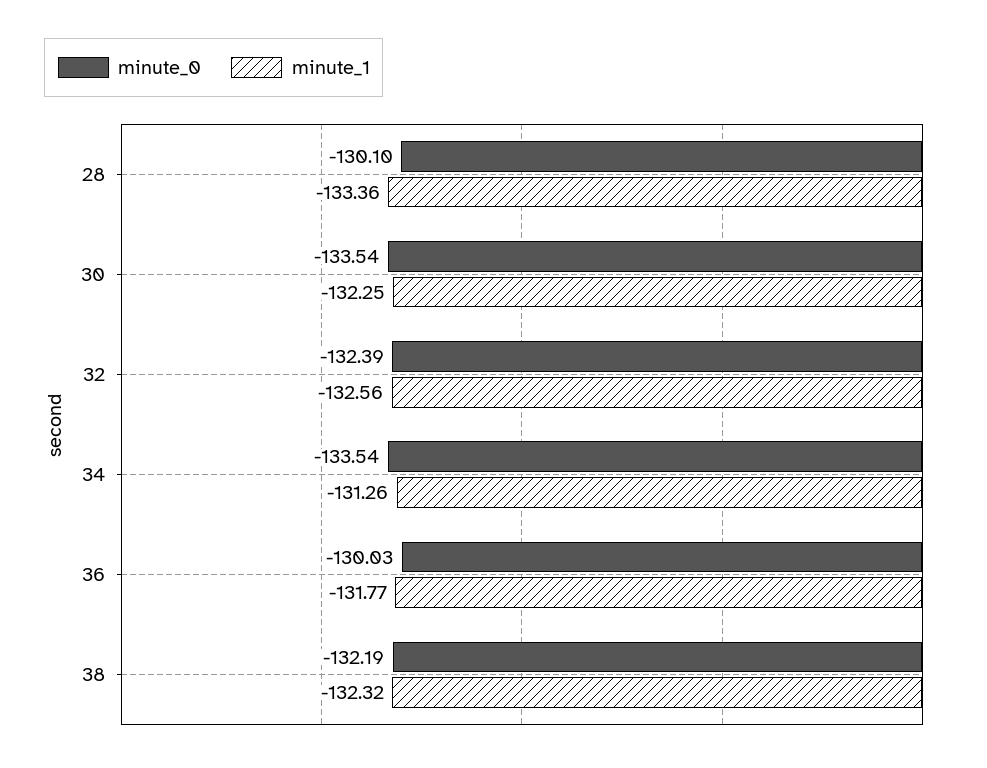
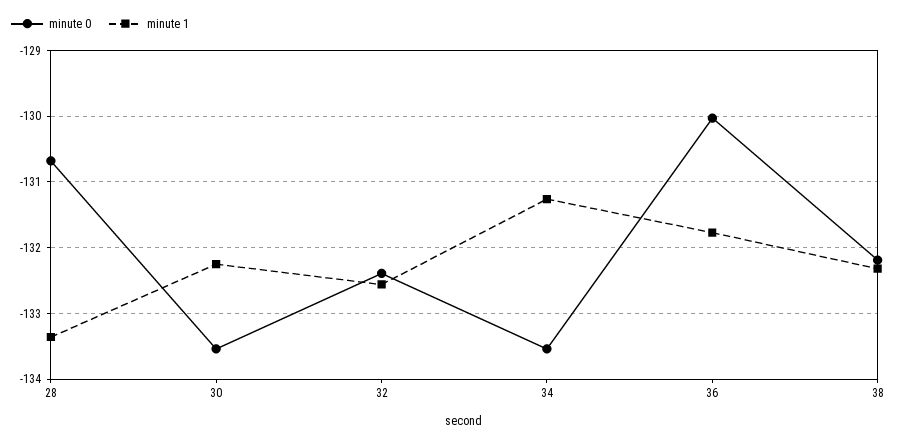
minute_0, 28: -130.1 -> -130.7

